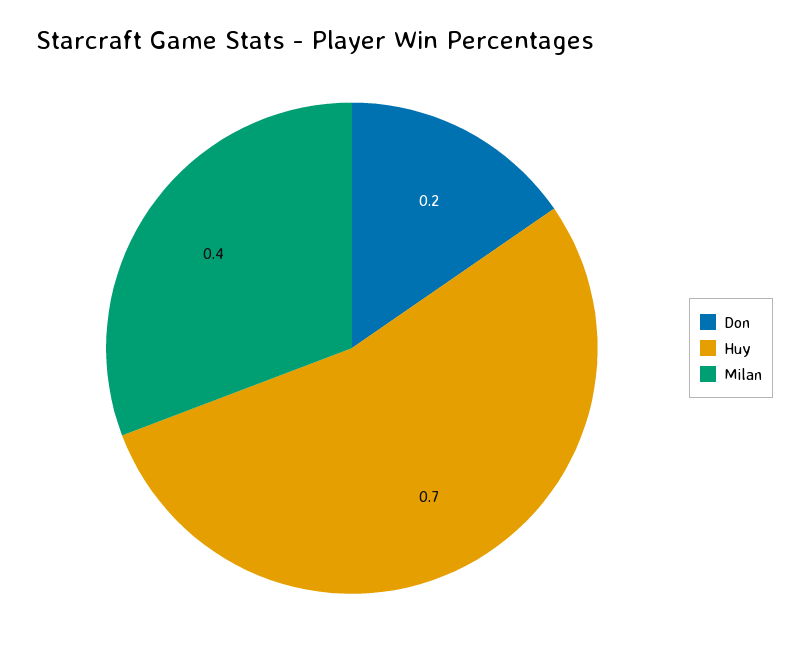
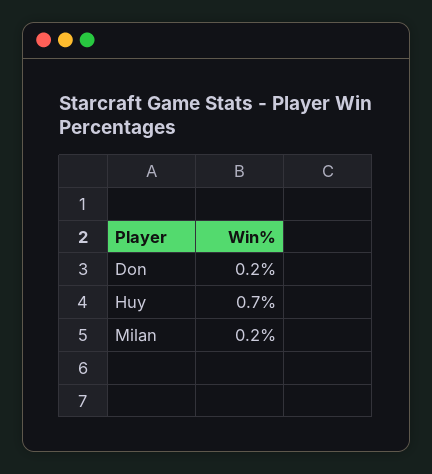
Milan: 0.4 -> 0.2

